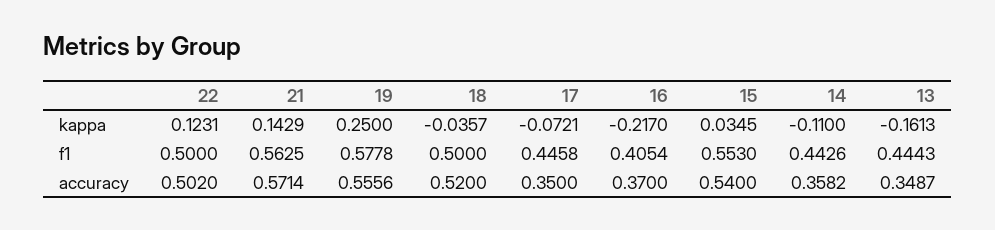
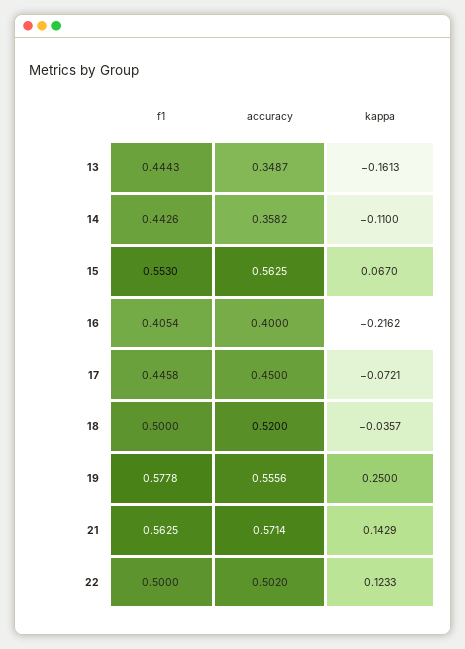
22, kappa: 0.1231 -> 0.1233
16, kappa: -0.217 -> -0.2162
15, kappa: 0.0345 -> 0.067
17, accuracy: 0.35 -> 0.45
16, accuracy: 0.37 -> 0.4
15, accuracy: 0.54 -> 0.5625

